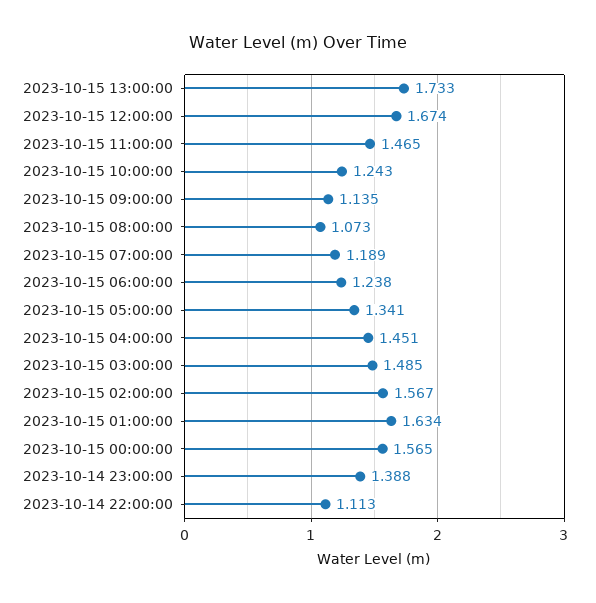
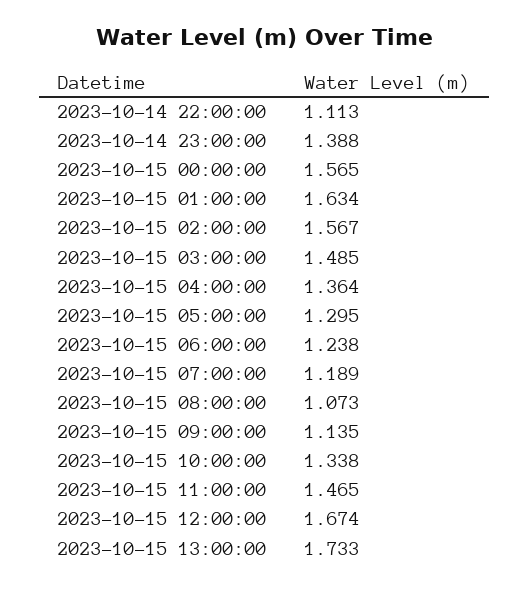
2023-10-15 10:00:00: 1.243 -> 1.338
2023-10-15 05:00:00: 1.341 -> 1.295
2023-10-15 04:00:00: 1.451 -> 1.364

